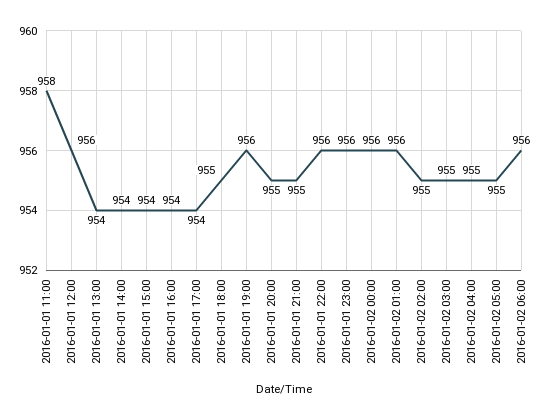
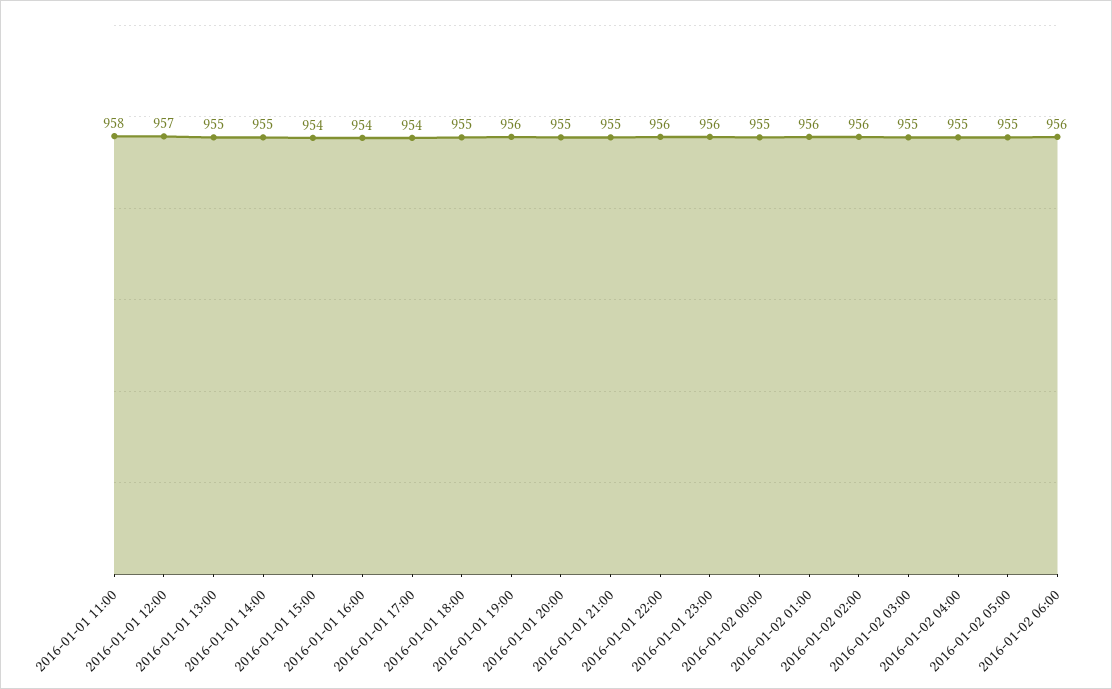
2016-01-01 12:00: 956 -> 957
2016-01-01 13:00: 954 -> 955
2016-01-01 14:00: 954 -> 955
2016-01-02 00:00: 956 -> 955
2016-01-02 02:00: 955 -> 956

